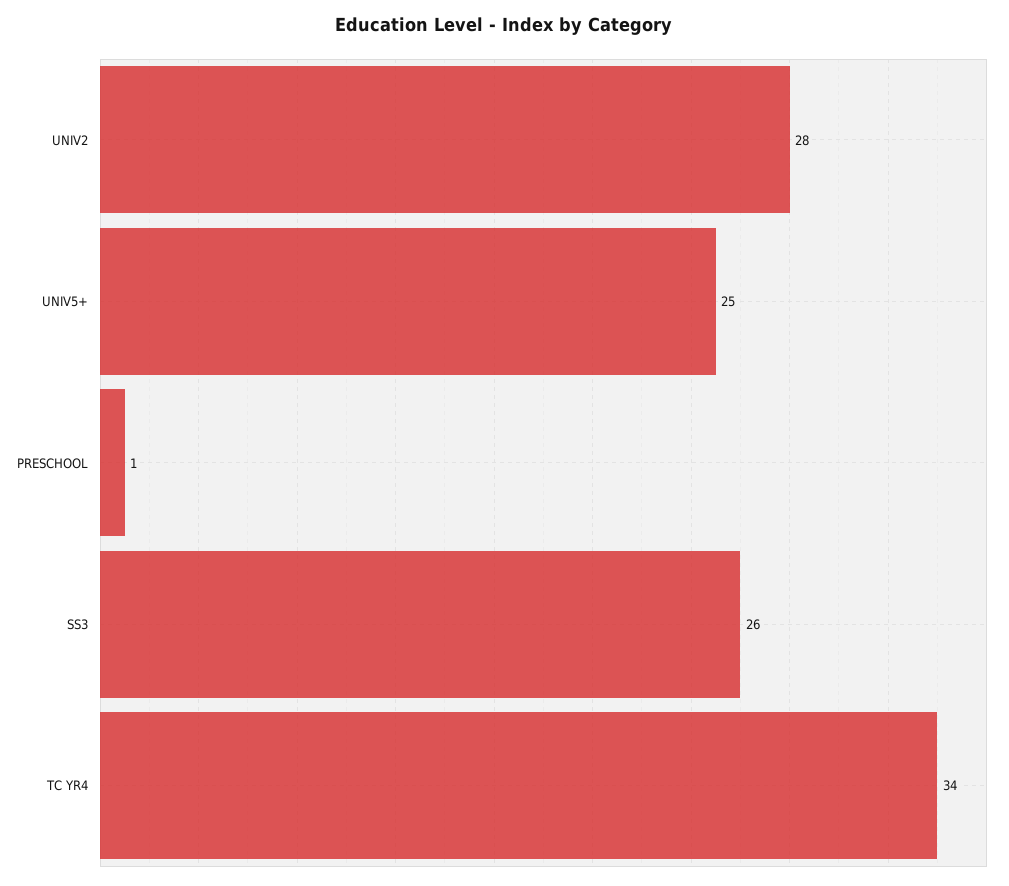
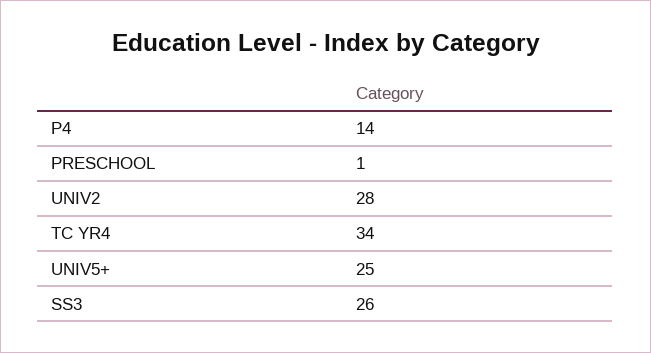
P4: none -> 14

